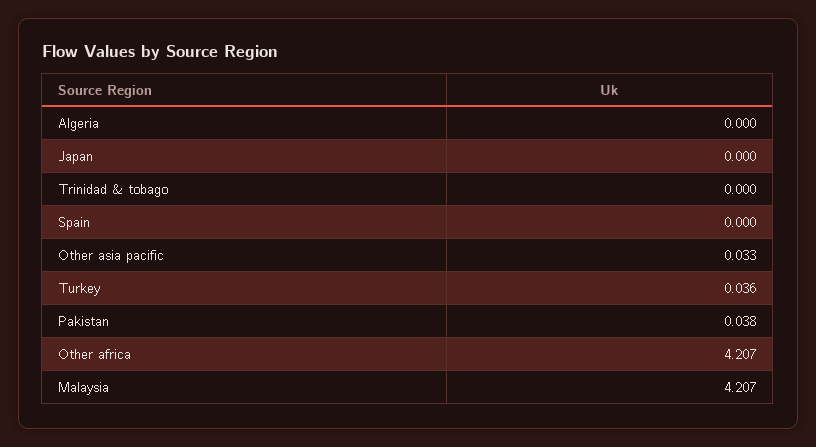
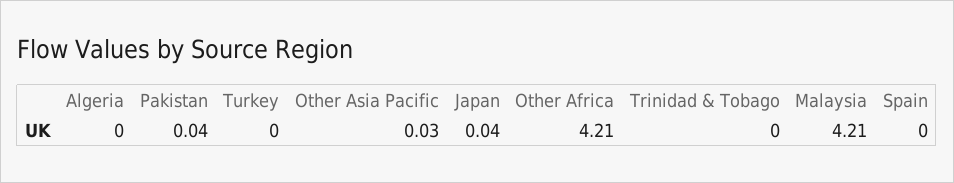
Japan: 0 -> 0.04
Turkey: 0.036 -> 0

